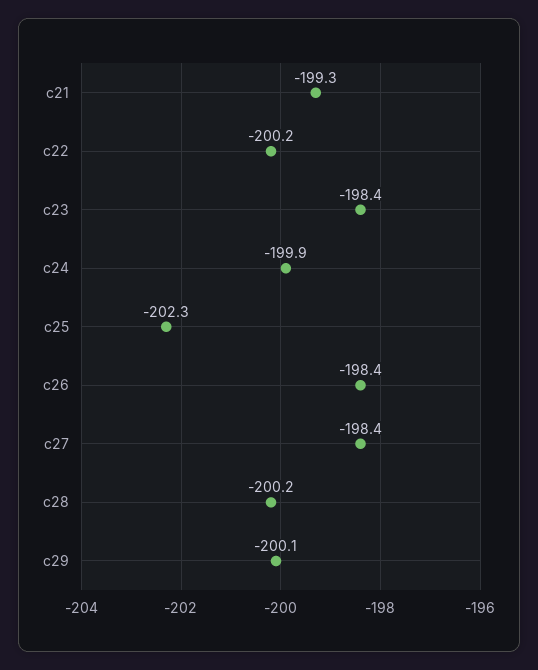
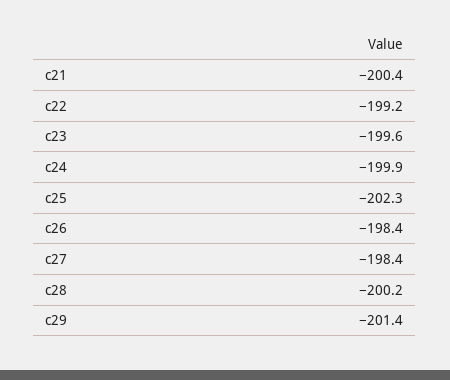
c21: -199.3 -> -200.4
c22: -200.2 -> -199.2
c23: -198.4 -> -199.6
c29: -200.1 -> -201.4

